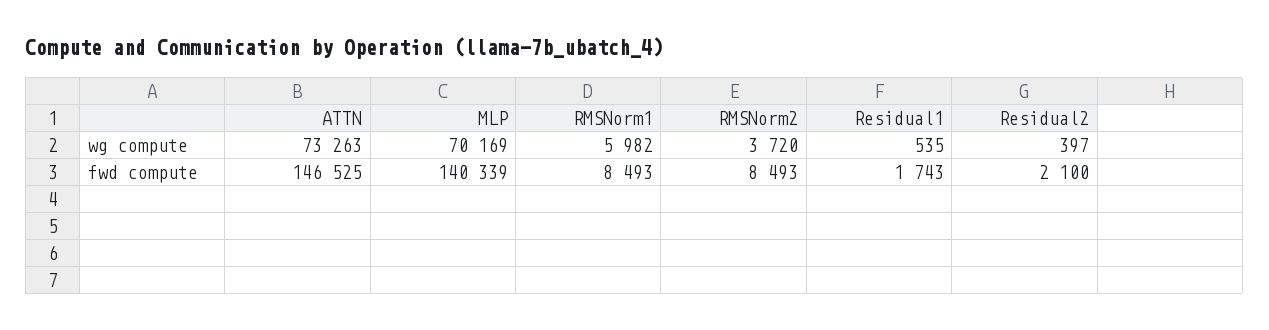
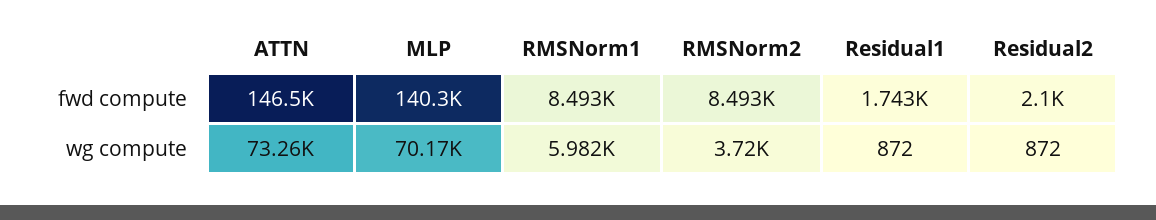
Residual1, wg compute: 535 -> 872
Residual2, wg compute: 397 -> 872

